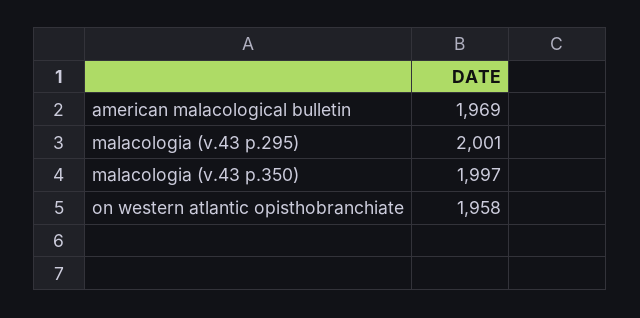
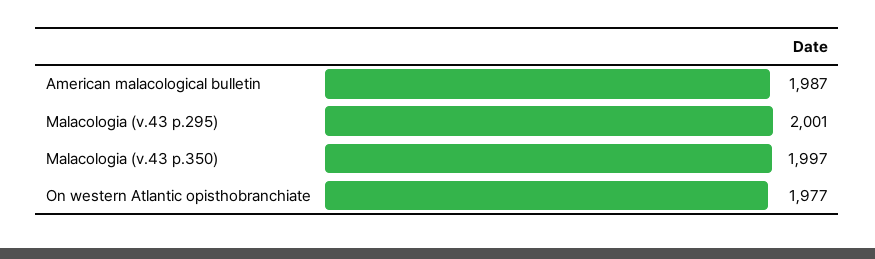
american malacological bulletin: 1969 -> 1987
on western atlantic opisthobranchiate: 1958 -> 1977

